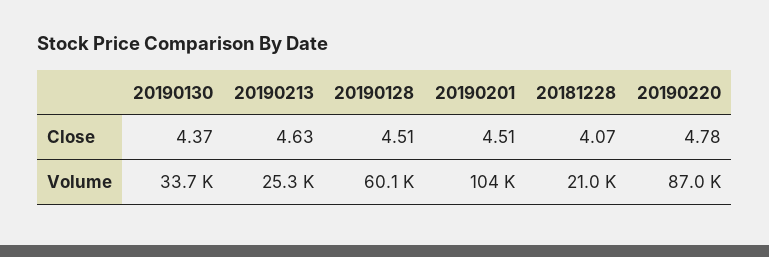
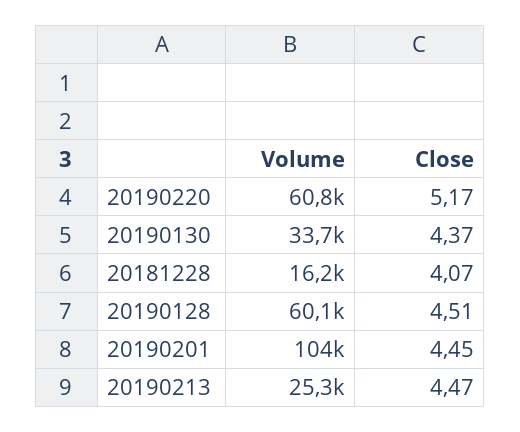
20190213, Close: 4.63 -> 4.47
20190201, Close: 4.51 -> 4.45
20190220, Close: 4.78 -> 5.17
20181228, Volume: 21000 -> 16200
20190220, Volume: 87000 -> 60800

